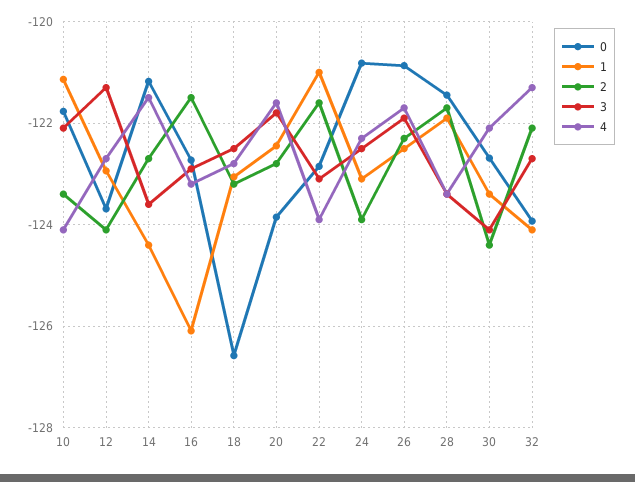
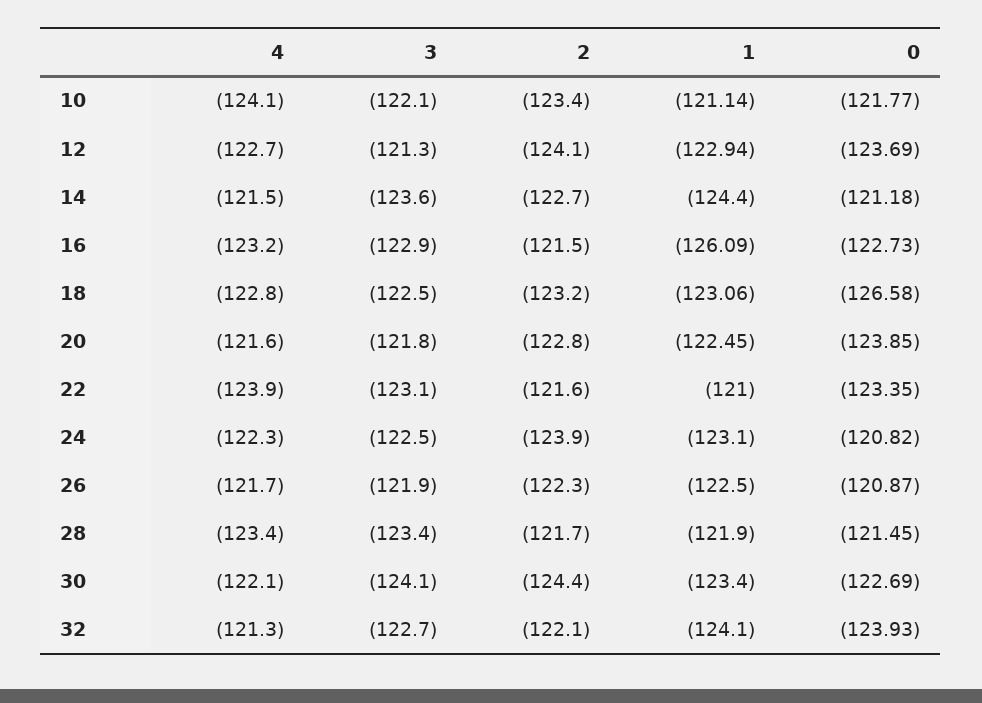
0, 22: -122.8 -> -123.35

